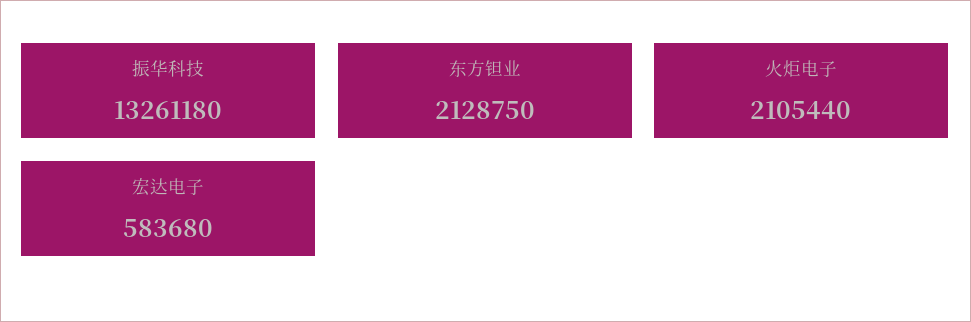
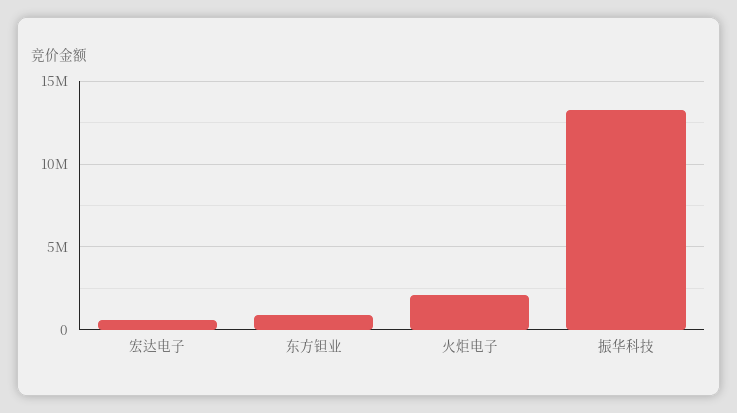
东方钽业: 2128750 -> 1000000

